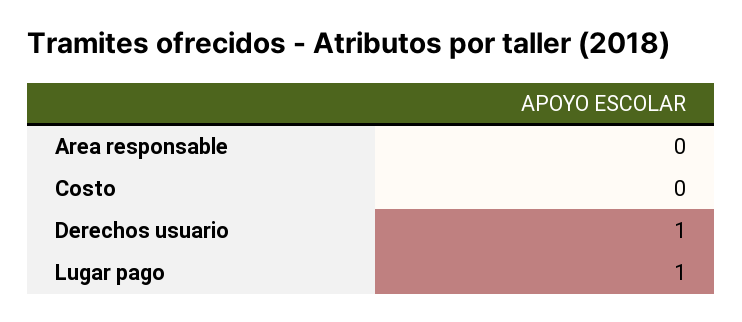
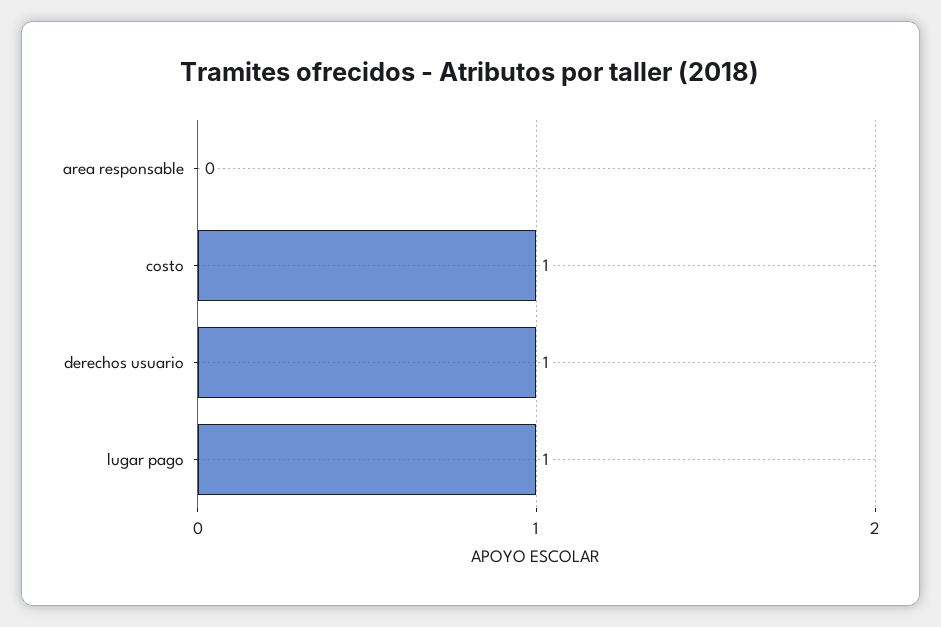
Costo: 0 -> 1

